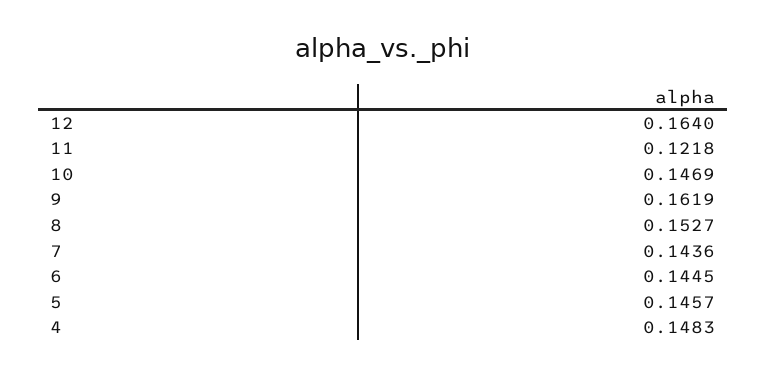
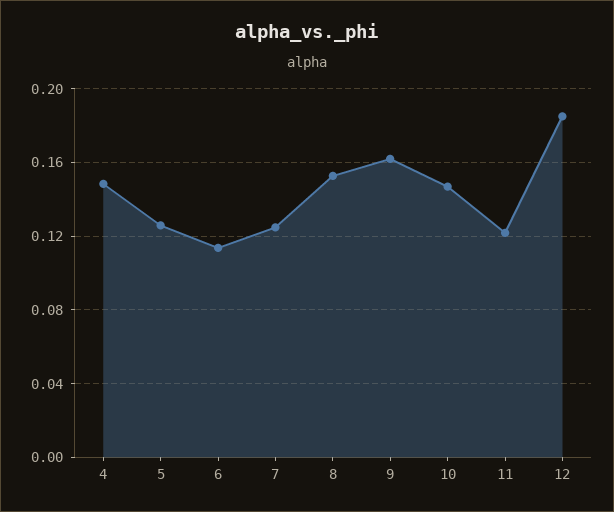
12: 0.164 -> 0.185
7: 0.1436 -> 0.125
6: 0.1445 -> 0.115
5: 0.1457 -> 0.125

